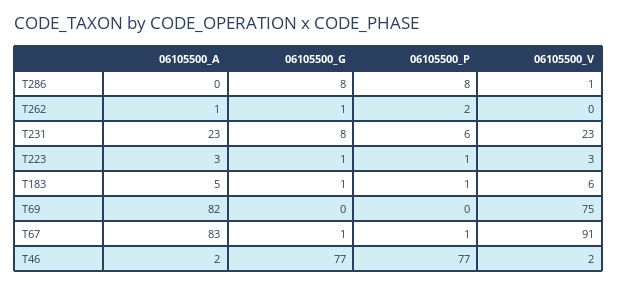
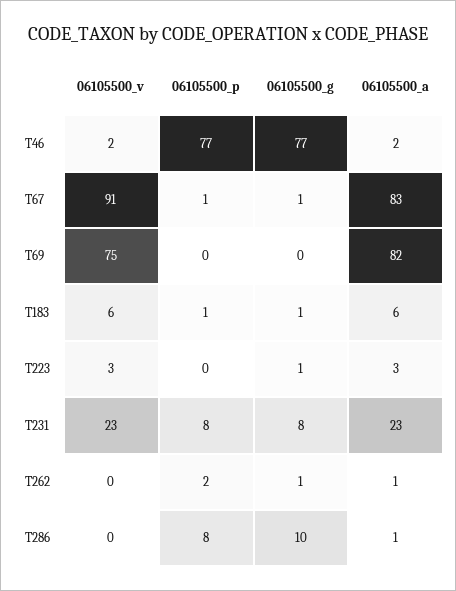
06105500_A, T286: 0 -> 1
06105500_G, T286: 8 -> 10
06105500_V, T286: 1 -> 0
06105500_P, T231: 6 -> 8
06105500_P, T223: 1 -> 0
06105500_A, T183: 5 -> 6

